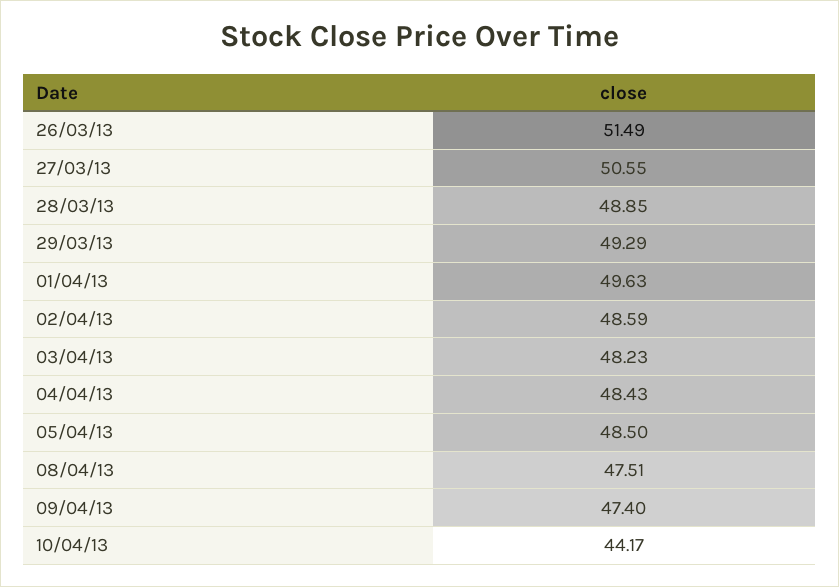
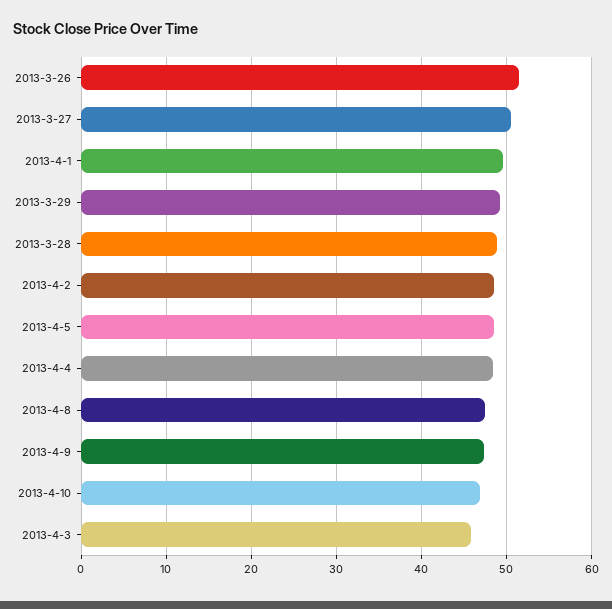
03/04/13: 48.23 -> 46
10/04/13: 44.17 -> 47

